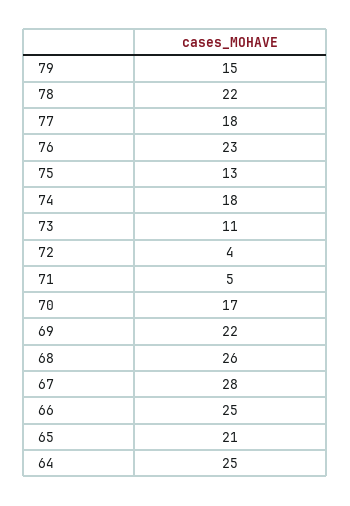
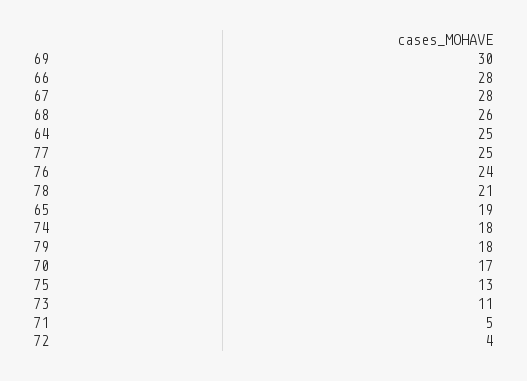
79: 15 -> 18
78: 22 -> 21
77: 18 -> 25
76: 23 -> 24
69: 22 -> 30
66: 25 -> 28
65: 21 -> 19

